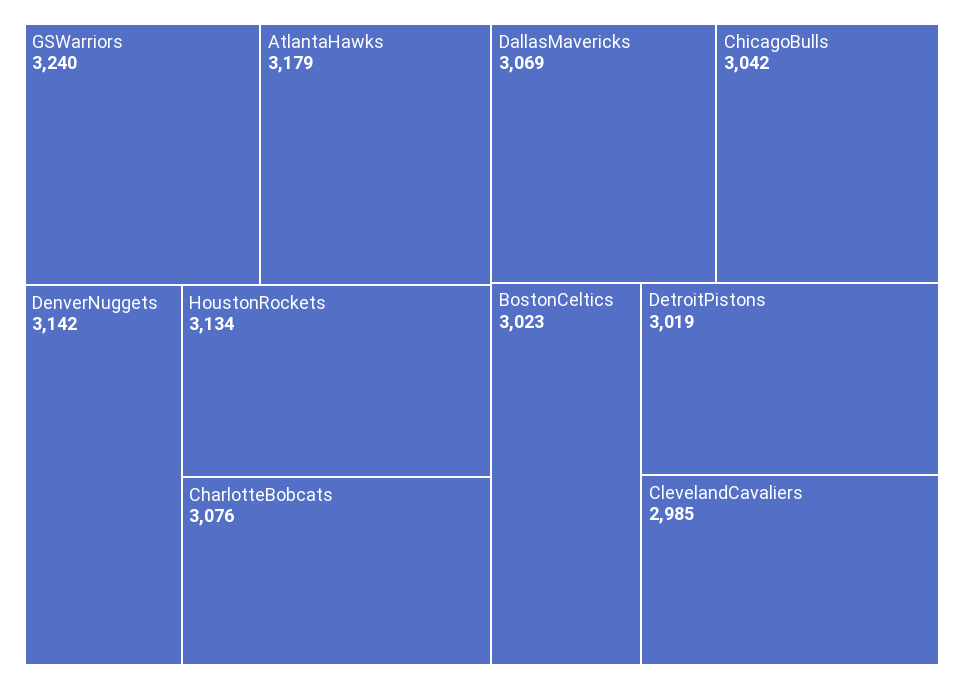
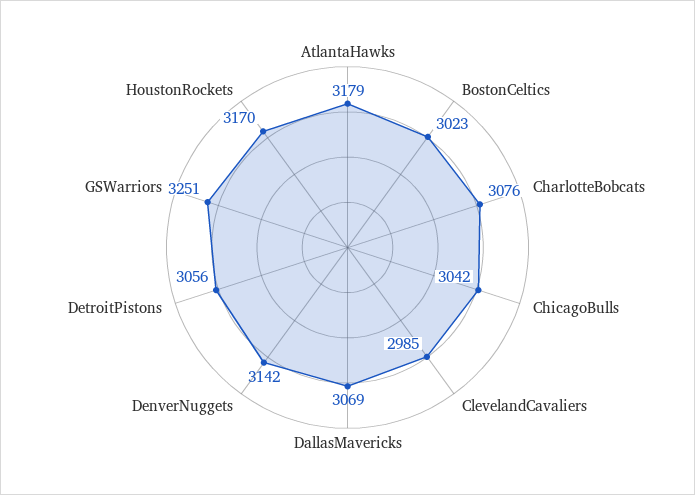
GSWarriors: 3240 -> 3251
HoustonRockets: 3134 -> 3170
DetroitPistons: 3019 -> 3056

